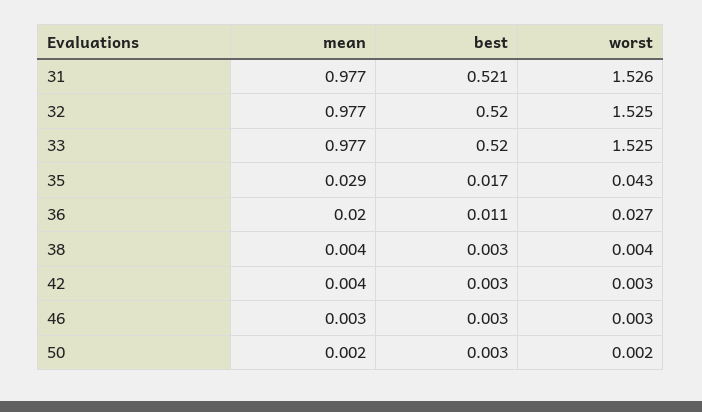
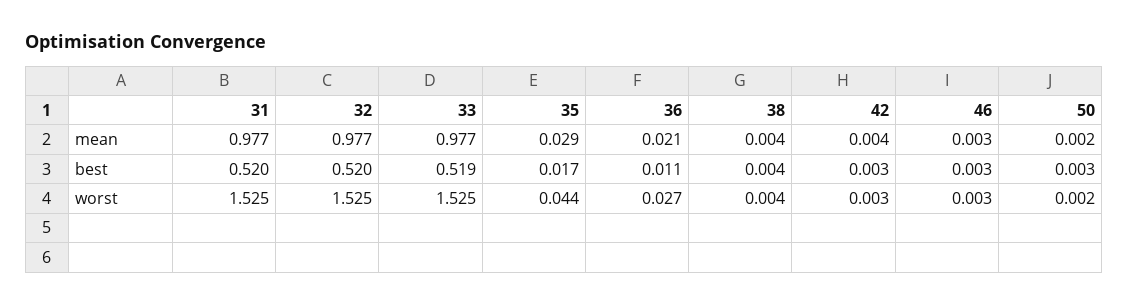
best, 31: 0.521 -> 0.52
worst, 31: 1.526 -> 1.525
best, 33: 0.52 -> 0.519
worst, 35: 0.043 -> 0.044
mean, 36: 0.02 -> 0.021
best, 38: 0.003 -> 0.004

